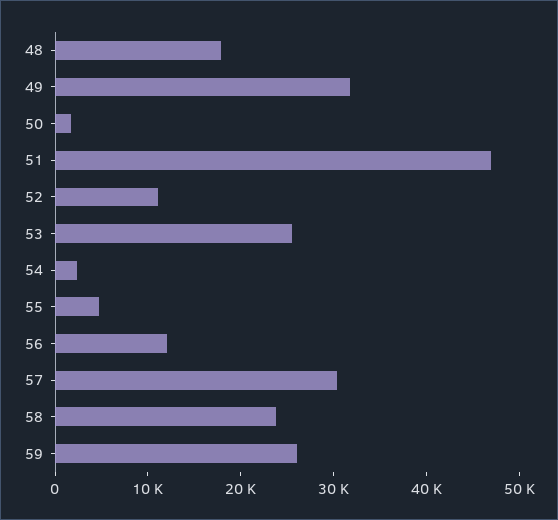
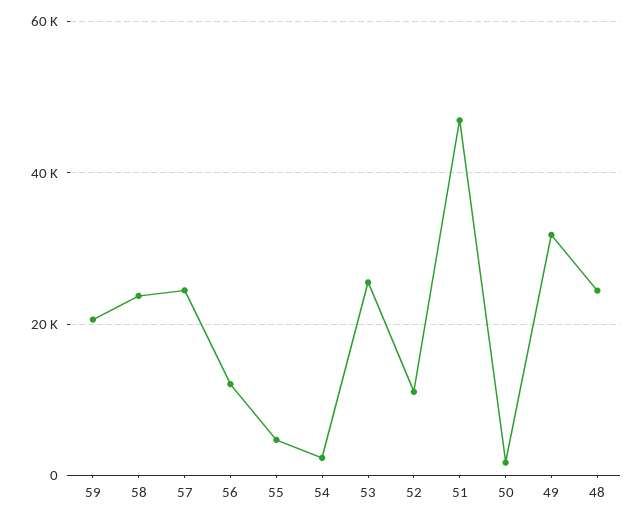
48: 18000 -> 24000
57: 30000 -> 24000
59: 26000 -> 20000

